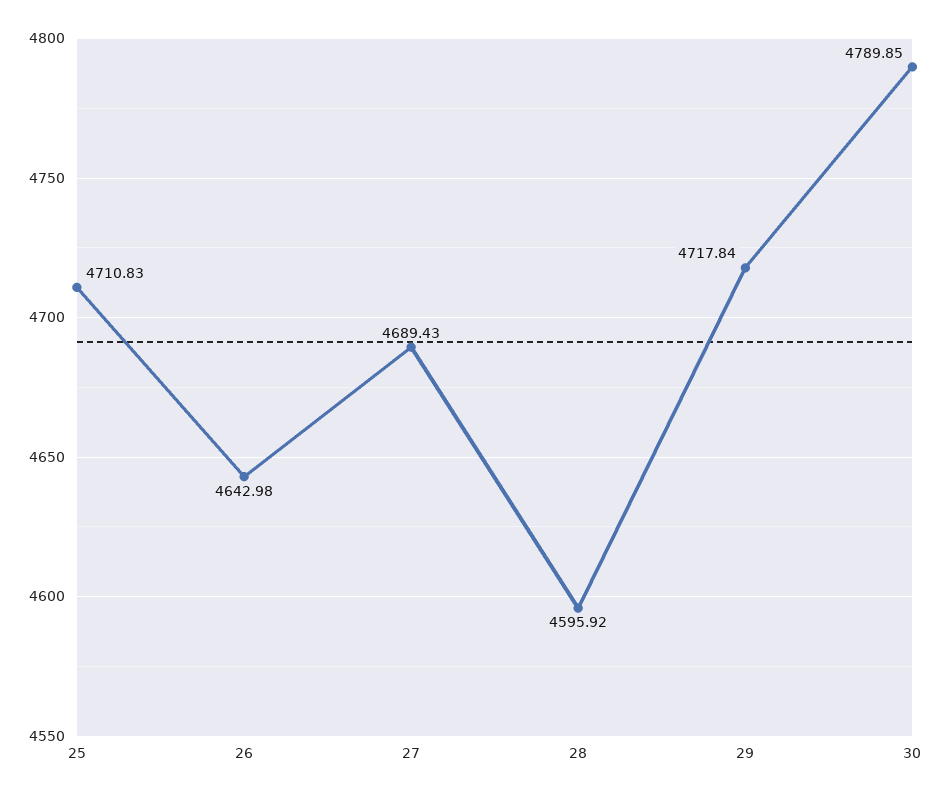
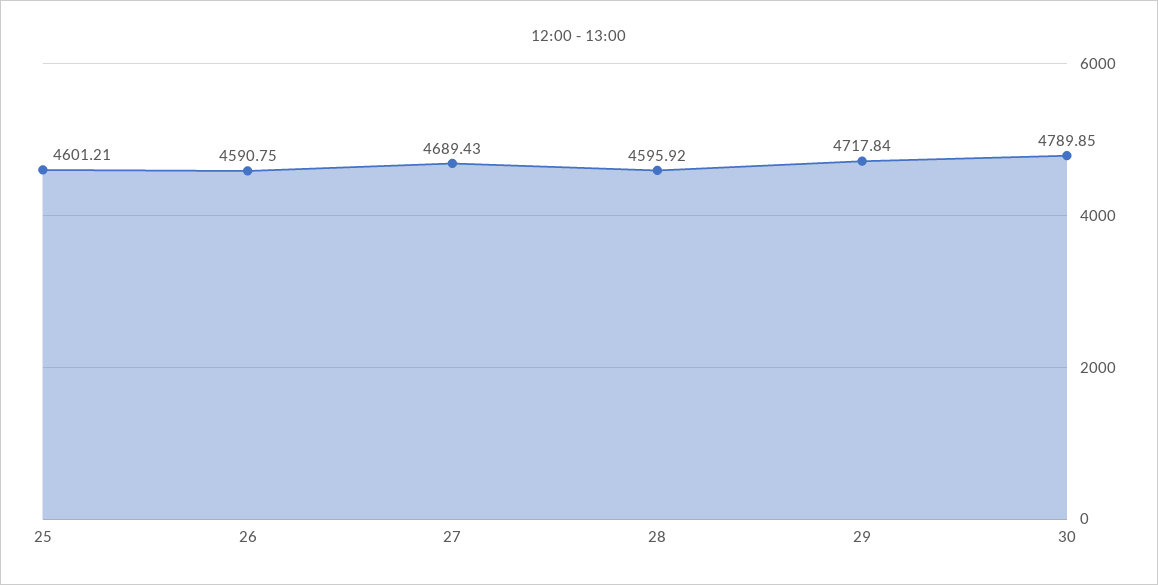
25: 4710.83 -> 4601.21
26: 4642.98 -> 4590.75

